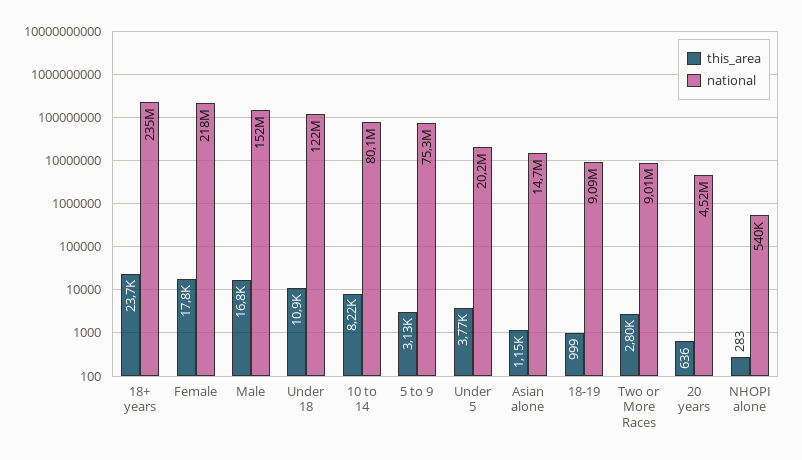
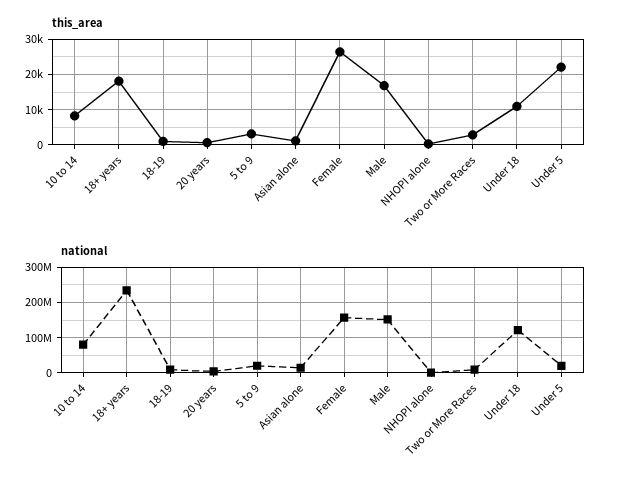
this_area, 18+ years: 23700 -> 18000
this_area, Female: 17800 -> 26000
national, Female: 218000000 -> 160000000
national, 5 to 9: 75300000 -> 20000000
this_area, Under 5: 3770 -> 22000

